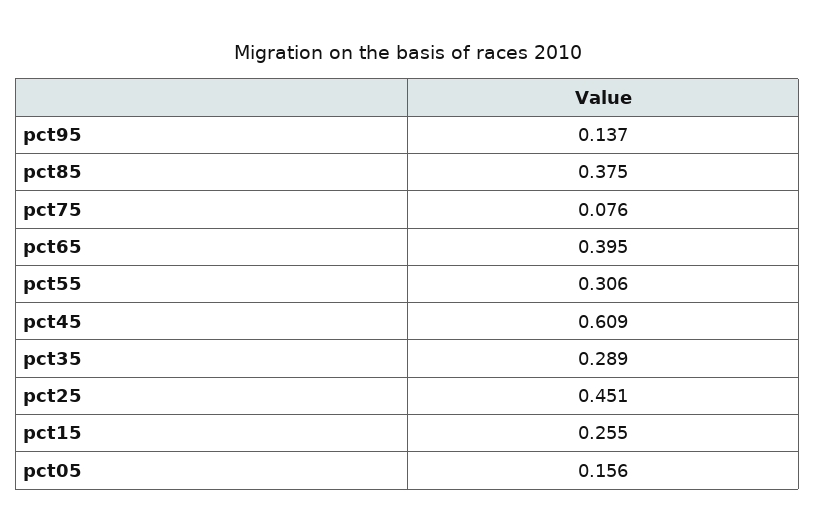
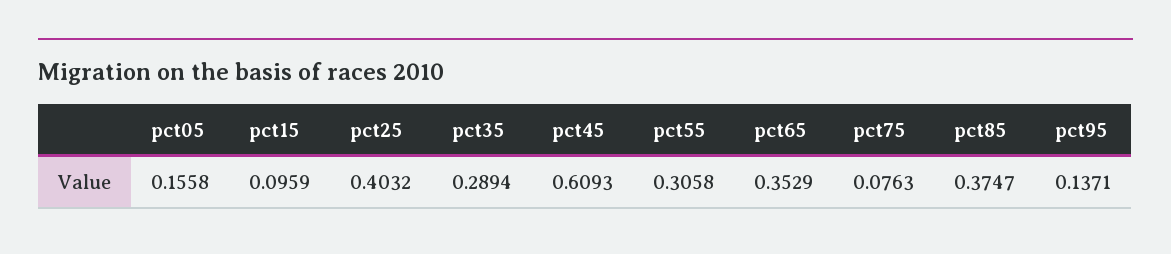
pct65: 0.395 -> 0.3529
pct25: 0.451 -> 0.4032
pct15: 0.255 -> 0.0959

